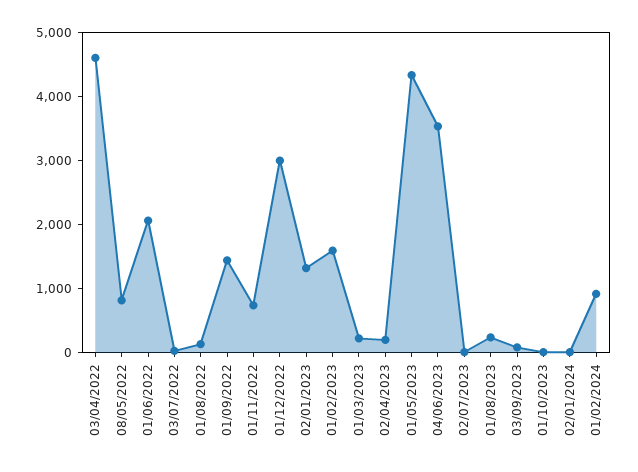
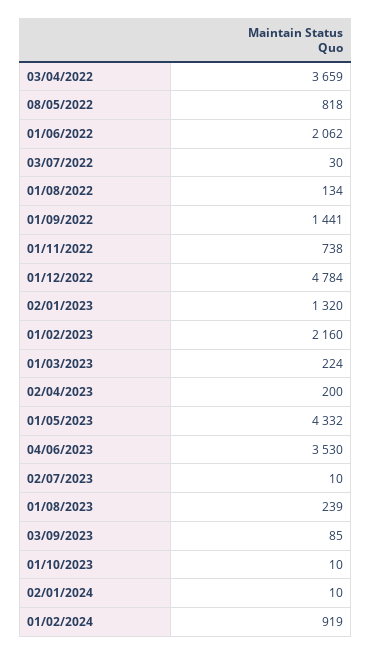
03/04/2022: 4600 -> 3659
01/12/2022: 3000 -> 4784
01/02/2023: 1600 -> 2160

